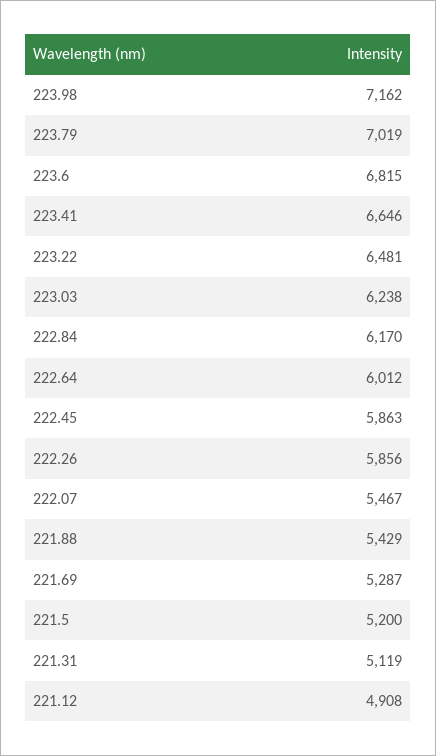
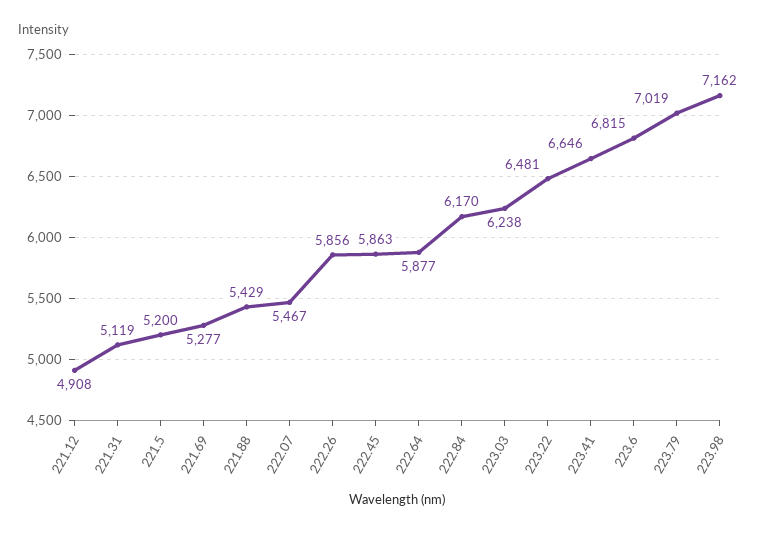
222.64: 6012 -> 5877
221.69: 5287 -> 5277

